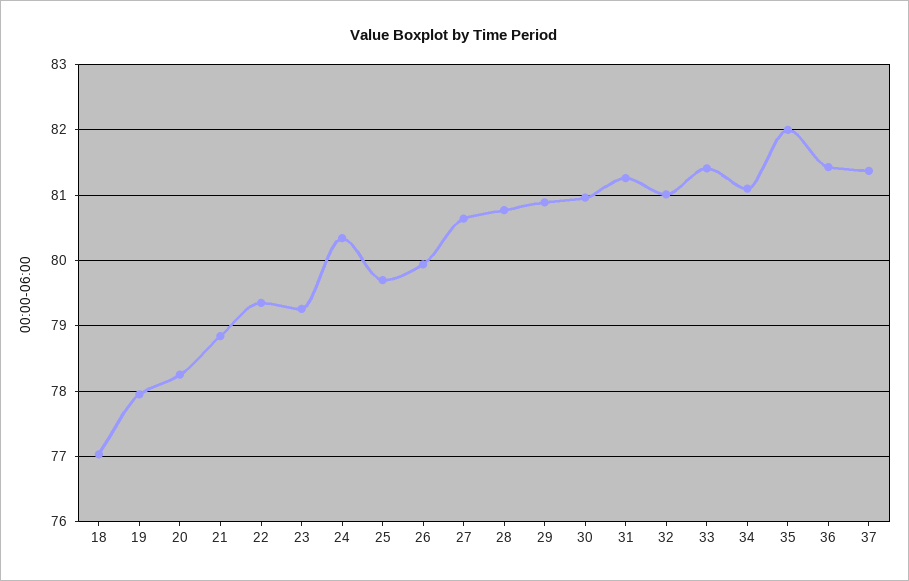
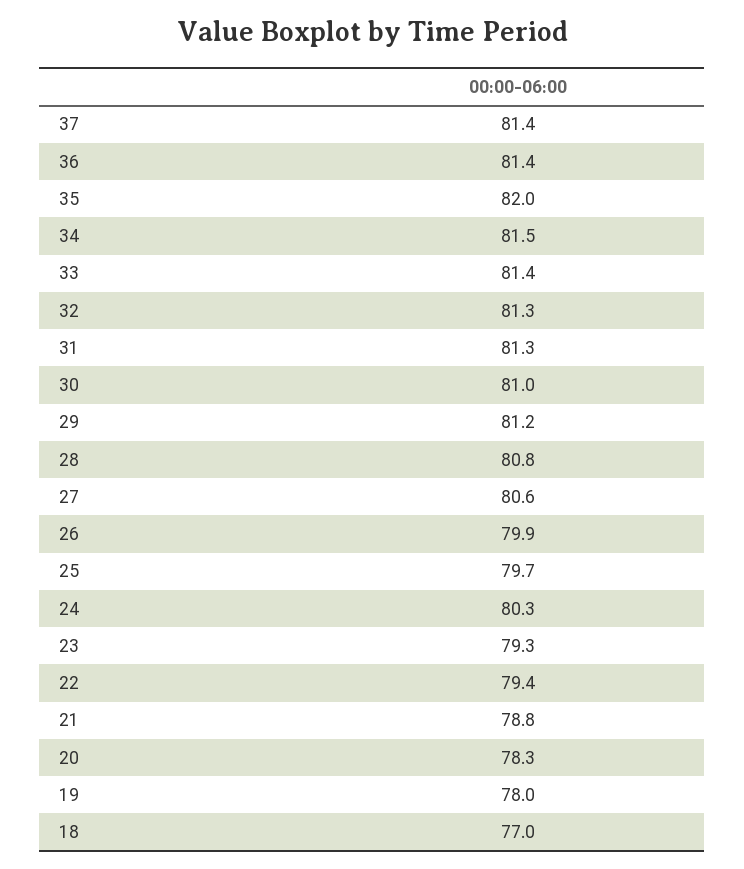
29: 80.9 -> 81.2
32: 81 -> 81.3
34: 81.1 -> 81.5

